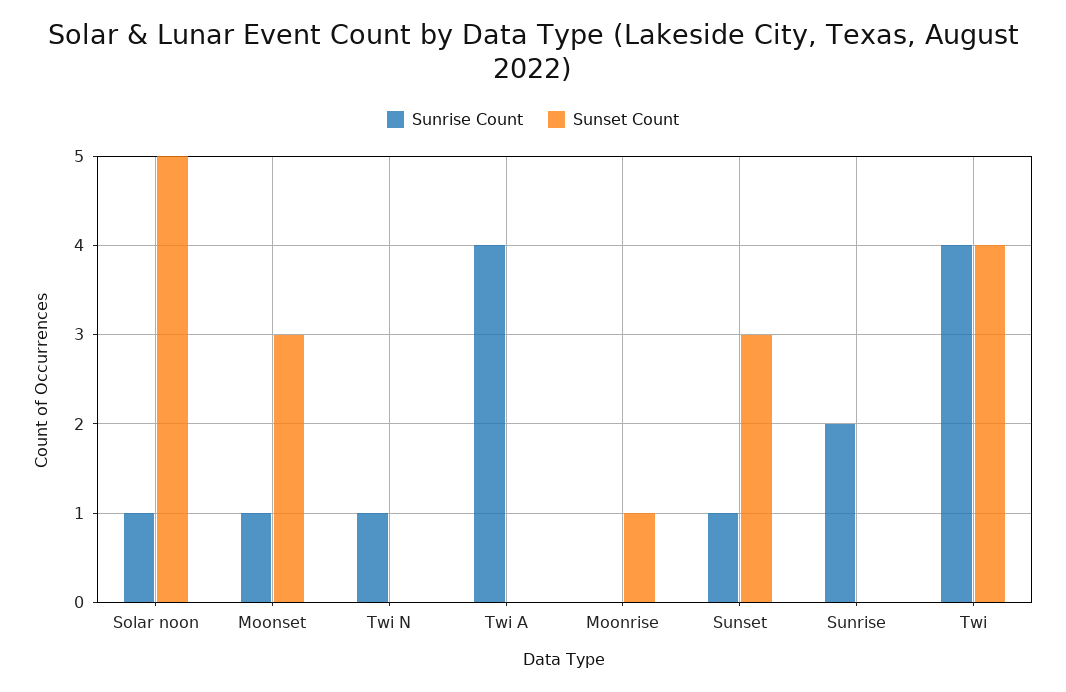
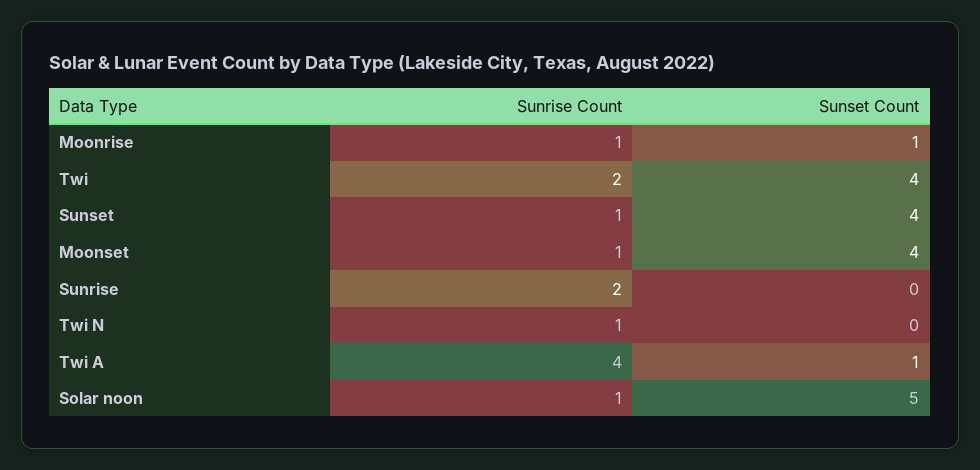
Sunset Count, Moonset: 3 -> 4
Sunset Count, Twi A: 0 -> 1
Sunrise Count, Moonrise: 0 -> 1
Sunset Count, Sunset: 3 -> 4
Sunrise Count, Twi: 4 -> 2

